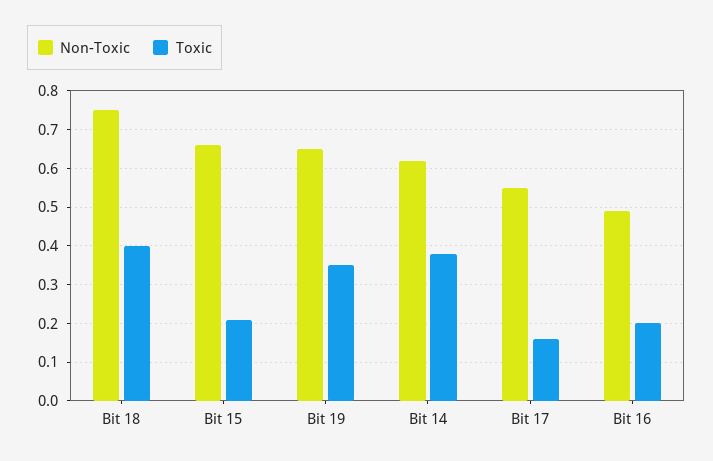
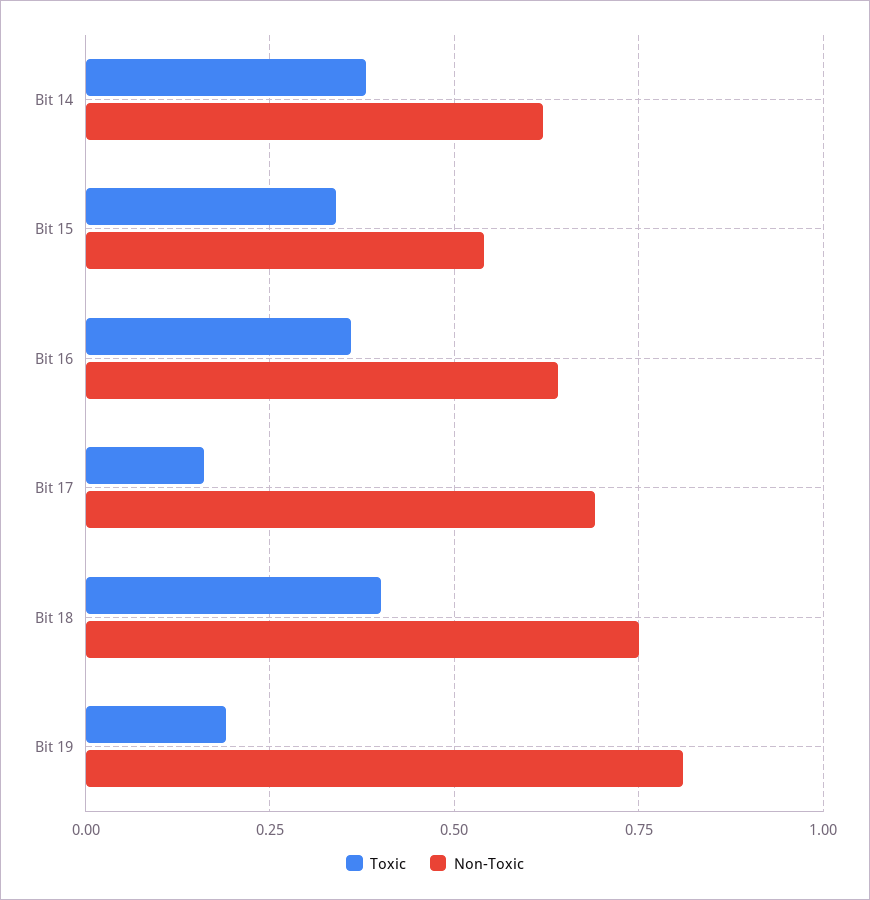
Non-Toxic, Bit 15: 0.65 -> 0.55
Toxic, Bit 15: 0.2 -> 0.35
Non-Toxic, Bit 19: 0.65 -> 0.8
Toxic, Bit 19: 0.35 -> 0.2
Non-Toxic, Bit 17: 0.55 -> 0.7
Non-Toxic, Bit 16: 0.5 -> 0.65
Toxic, Bit 16: 0.2 -> 0.35

